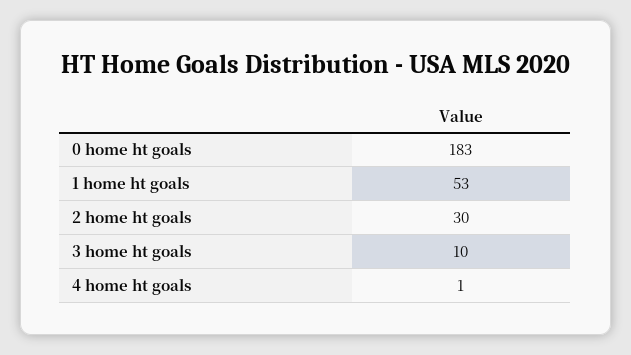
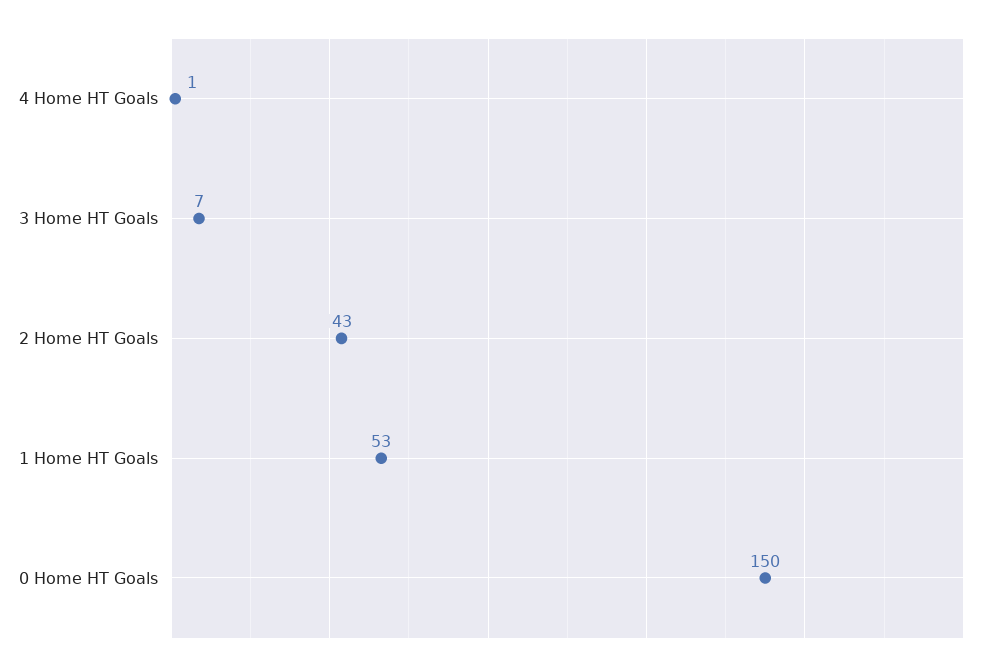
0 home ht goals: 183 -> 150
2 home ht goals: 30 -> 43
3 home ht goals: 10 -> 7

